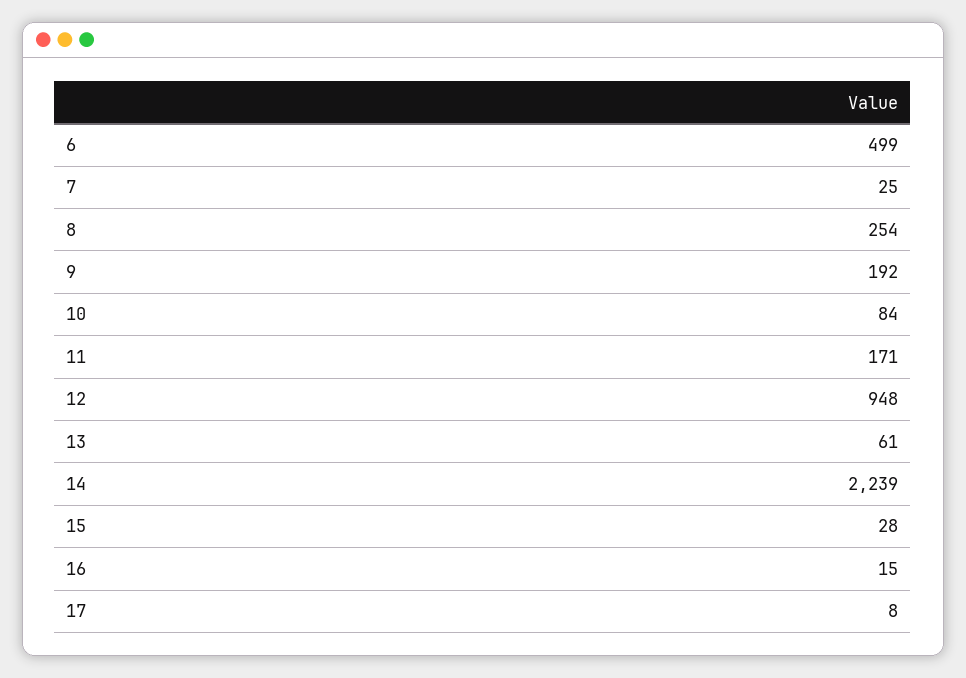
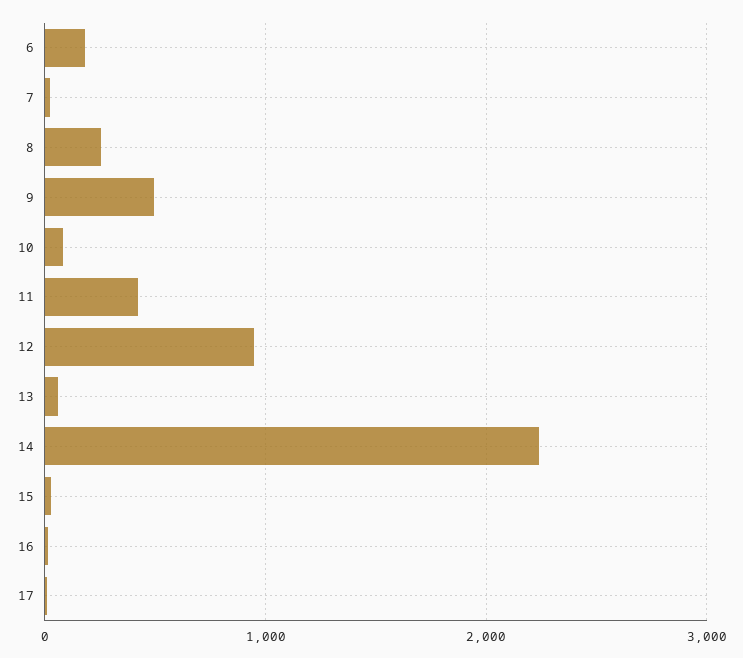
6: 499 -> 200
9: 192 -> 500
11: 171 -> 400

